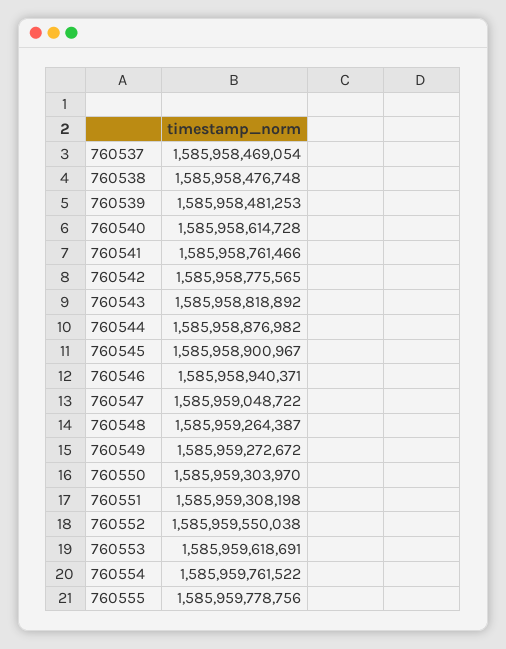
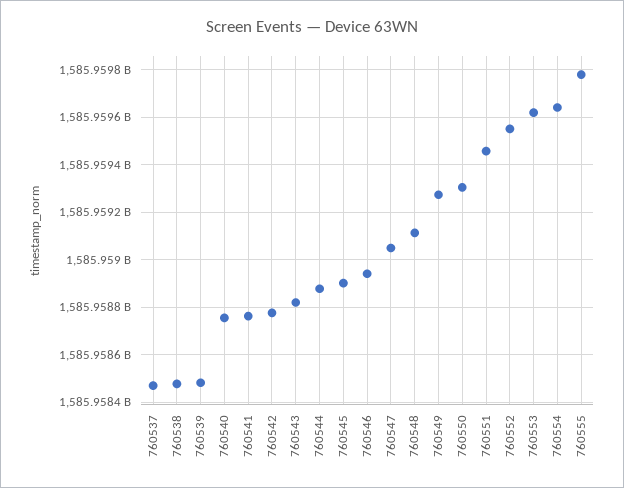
760540: 1585958614728 -> 1585958750000
760548: 1585959264387 -> 1585959100000
760551: 1585959308198 -> 1585959450000
760554: 1585959761522 -> 1585959650000

